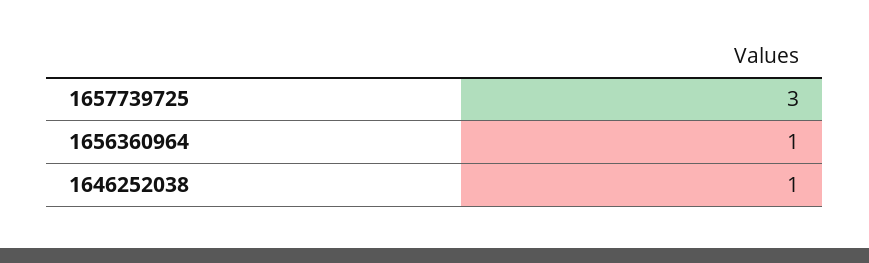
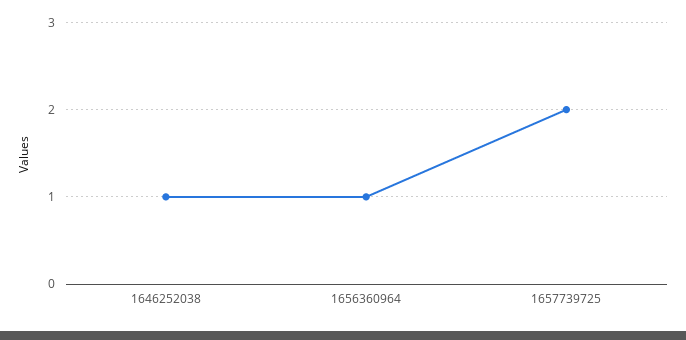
1657739725: 3 -> 2

